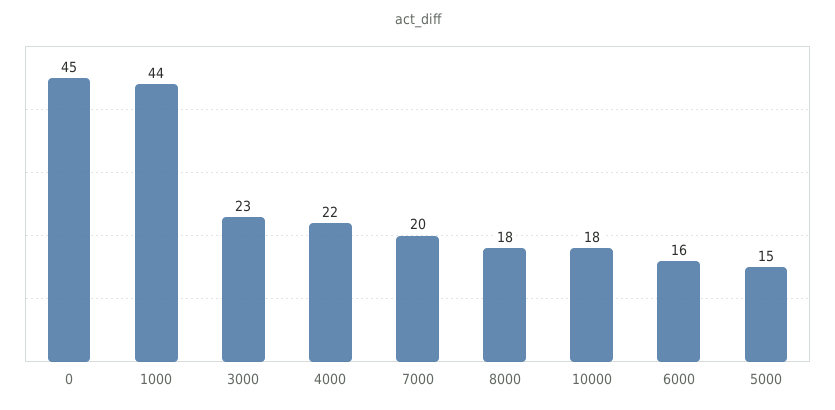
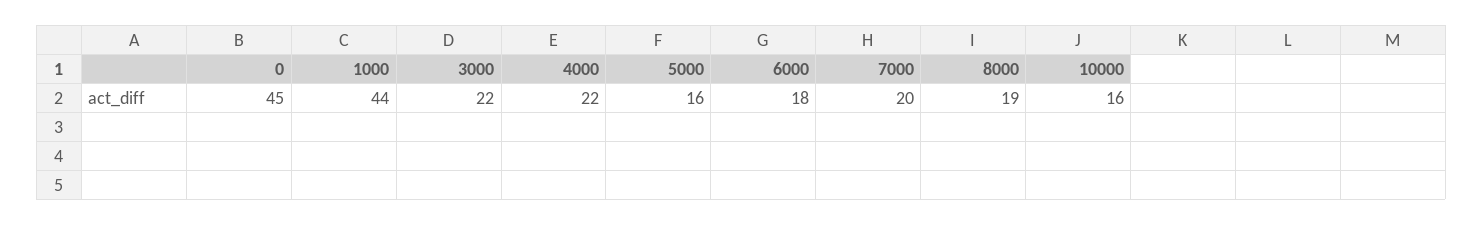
3000: 23 -> 22
8000: 18 -> 19
10000: 18 -> 16
6000: 16 -> 18
5000: 15 -> 16

